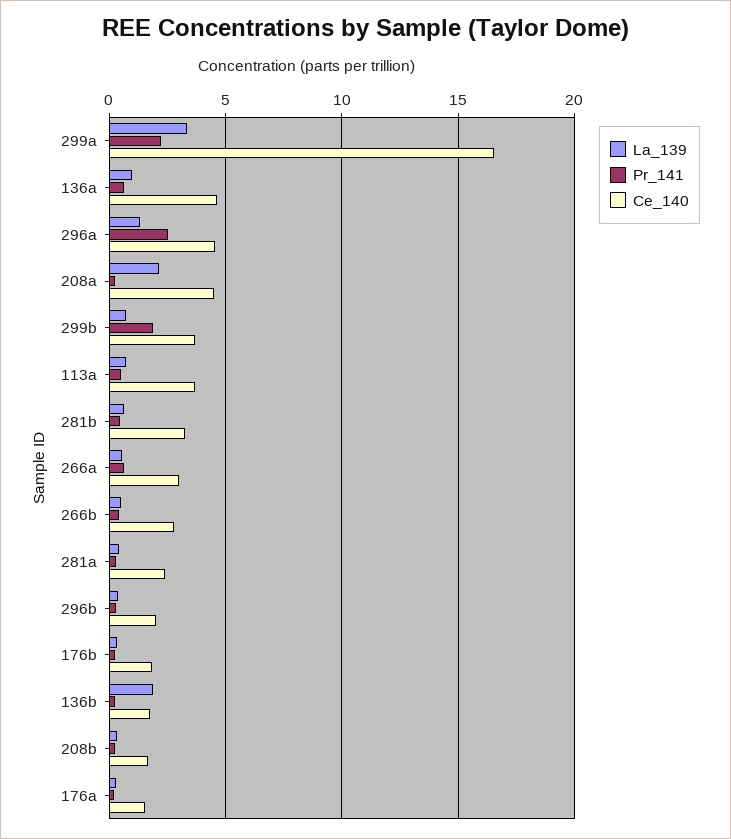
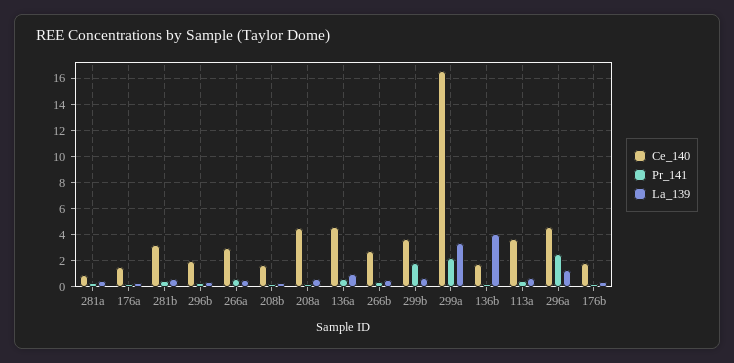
La_139, 208a: 2 -> 0.5
Ce_140, 281a: 2.5 -> 1
La_139, 136b: 2 -> 4

